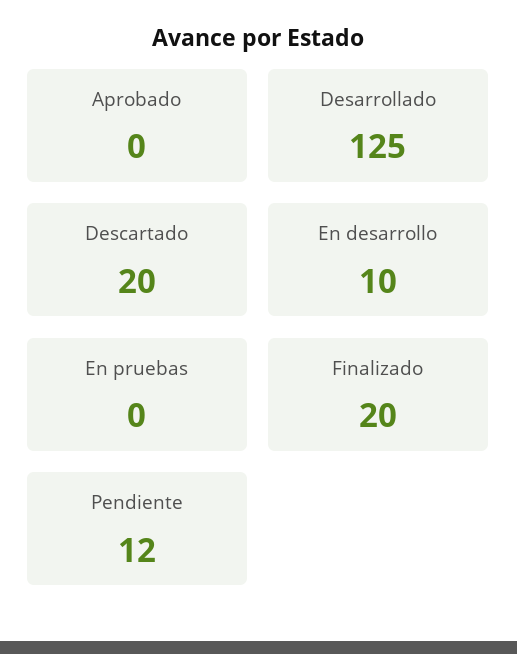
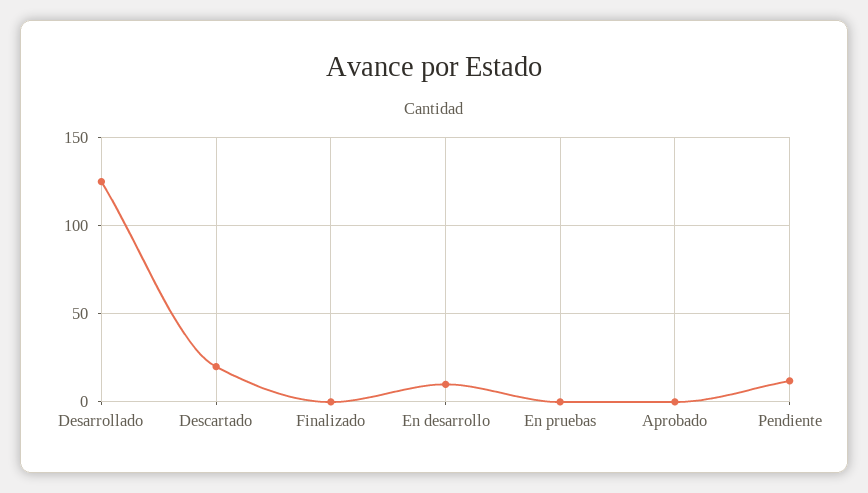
Finalizado: 20 -> 0

